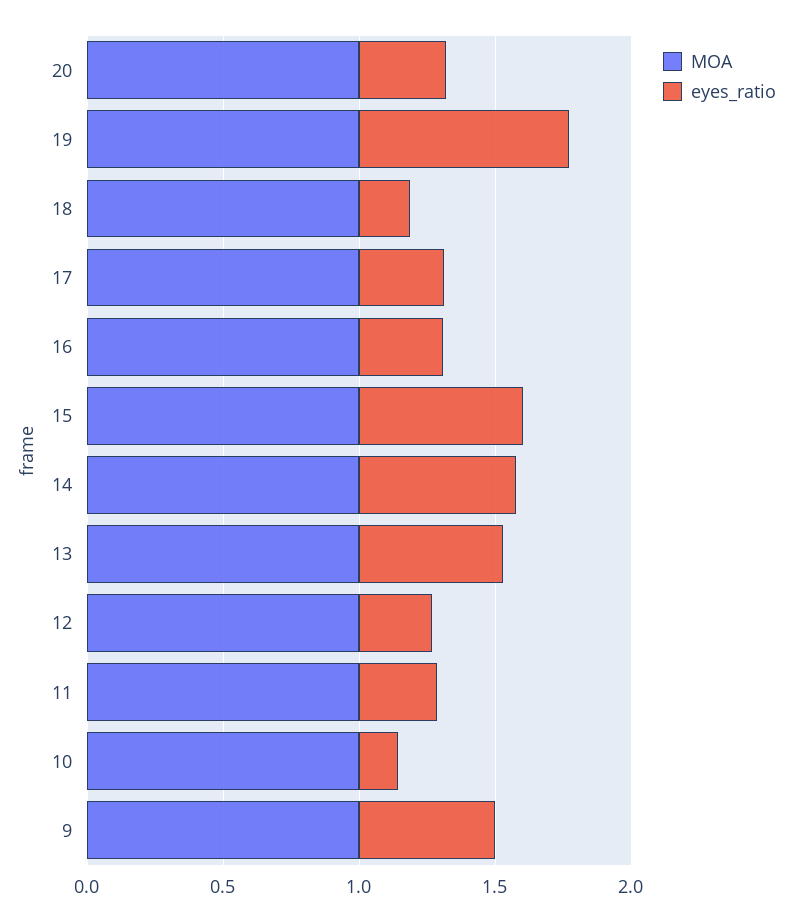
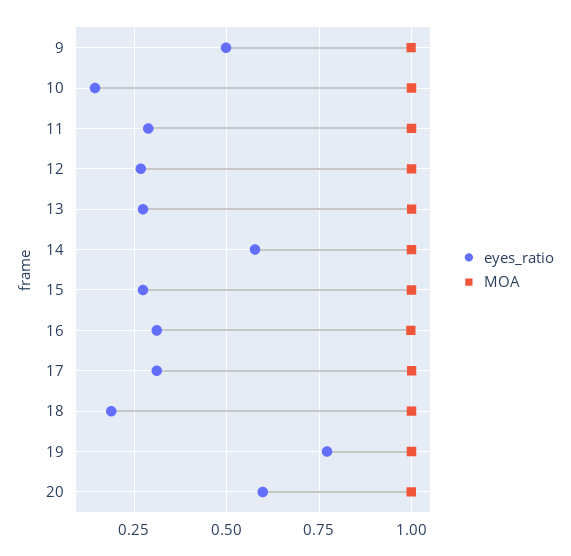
eyes_ratio, 20: 0.3 -> 0.6
eyes_ratio, 15: 0.6 -> 0.275
eyes_ratio, 13: 0.5 -> 0.275

